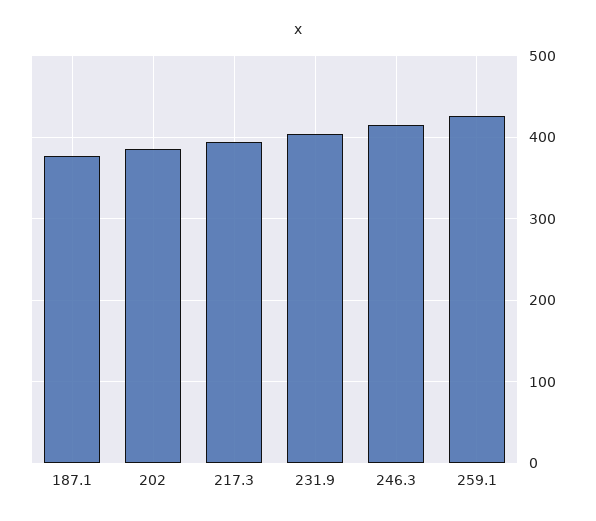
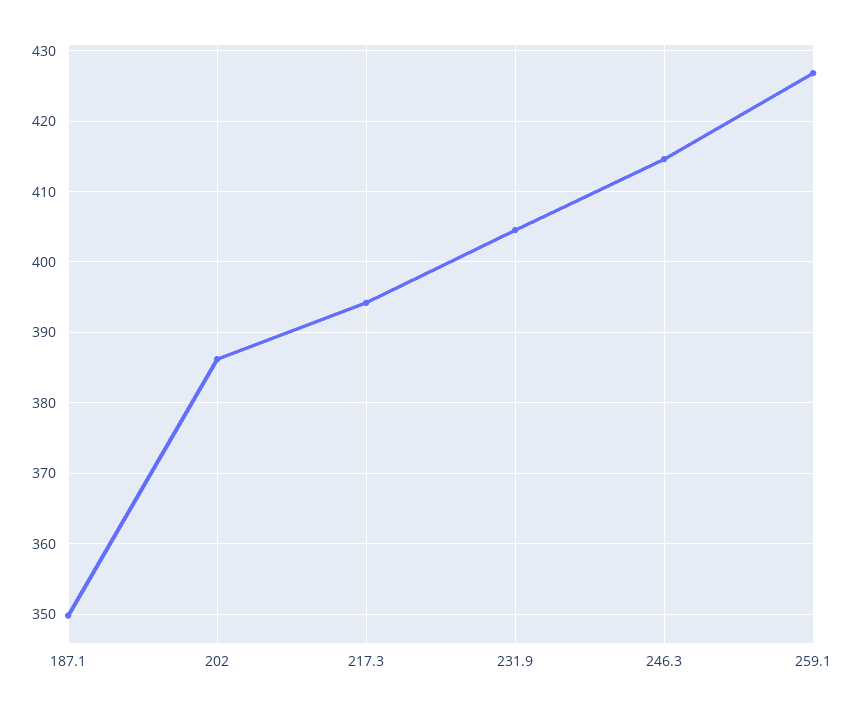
187.1: 380 -> 350

